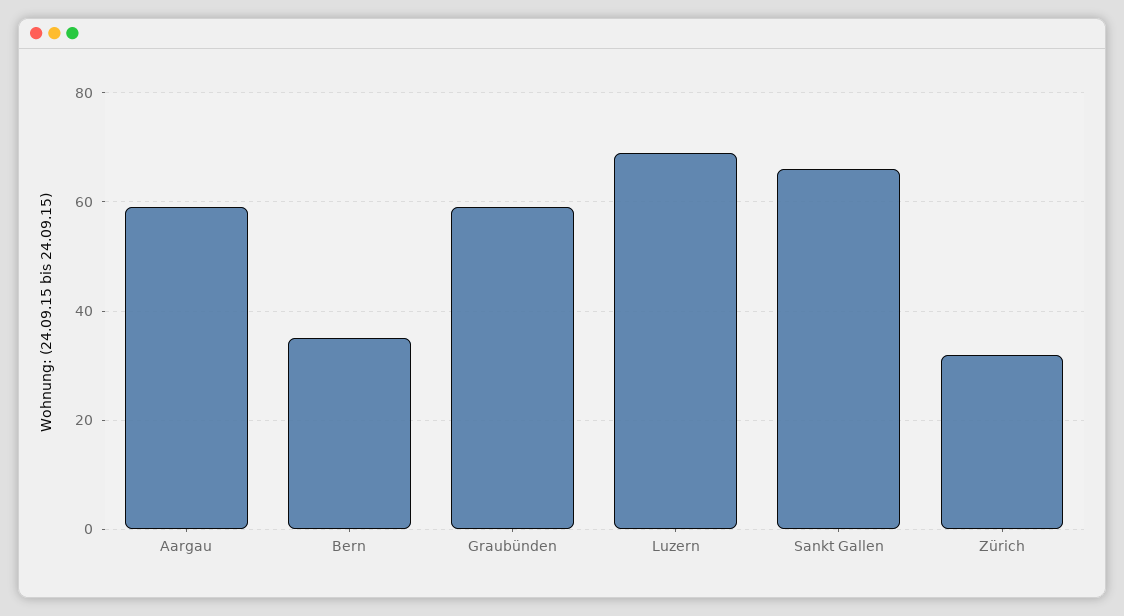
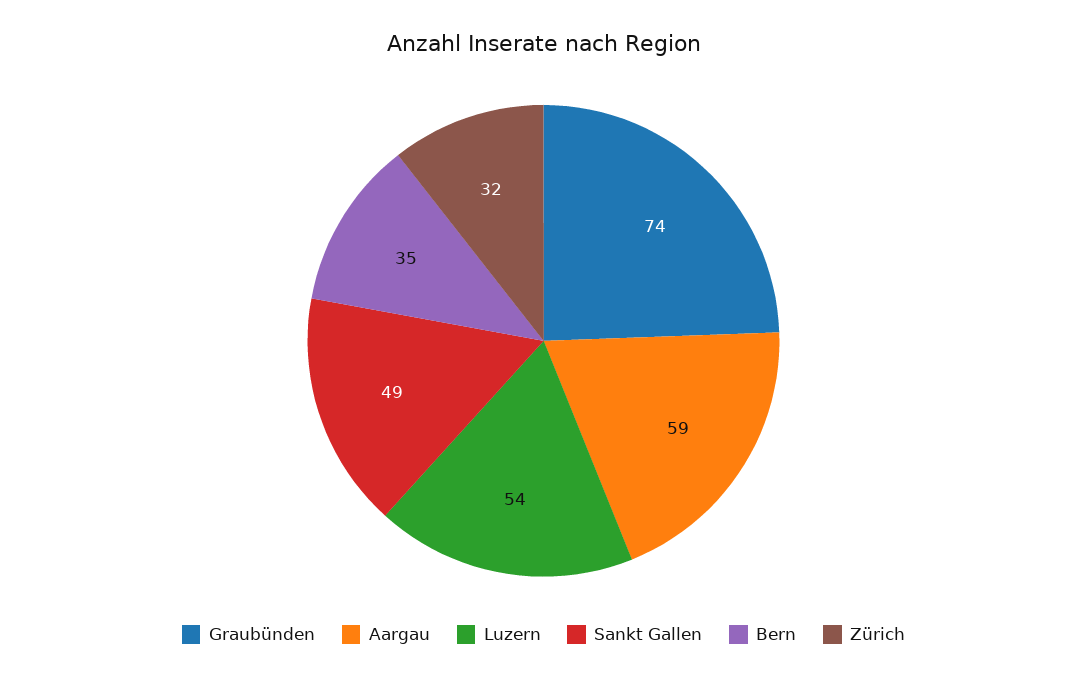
Graubünden: 60 -> 74
Luzern: 70 -> 54
Sankt Gallen: 65 -> 49

